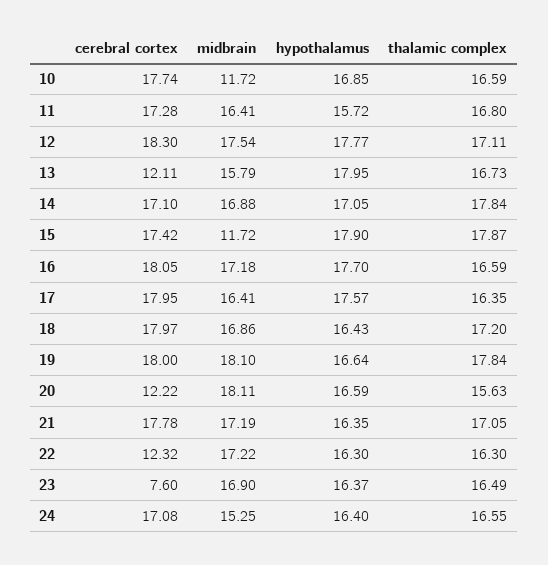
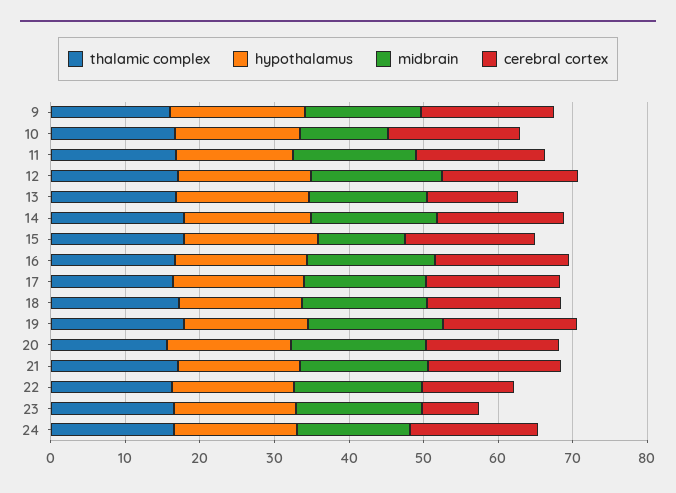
cerebral cortex, 20: 12.22 -> 18
thalamic complex, 9: none -> 16
hypothalamus, 9: none -> 18
midbrain, 9: none -> 16
cerebral cortex, 9: none -> 18

